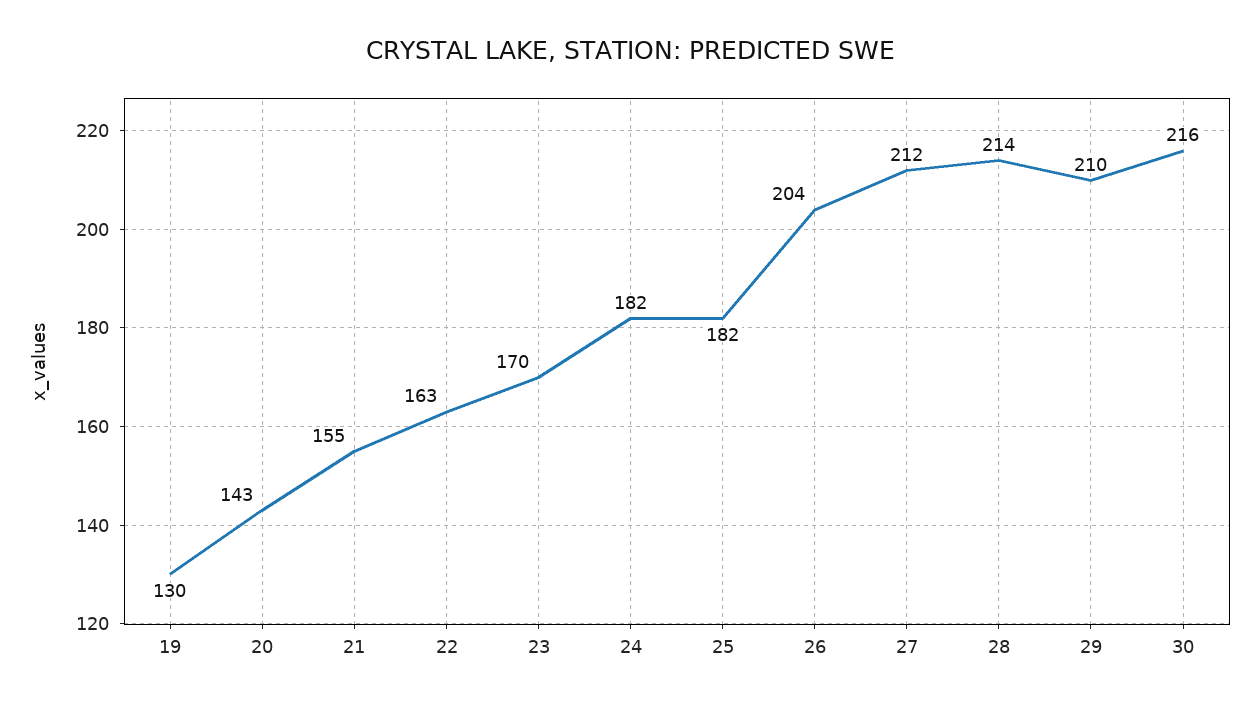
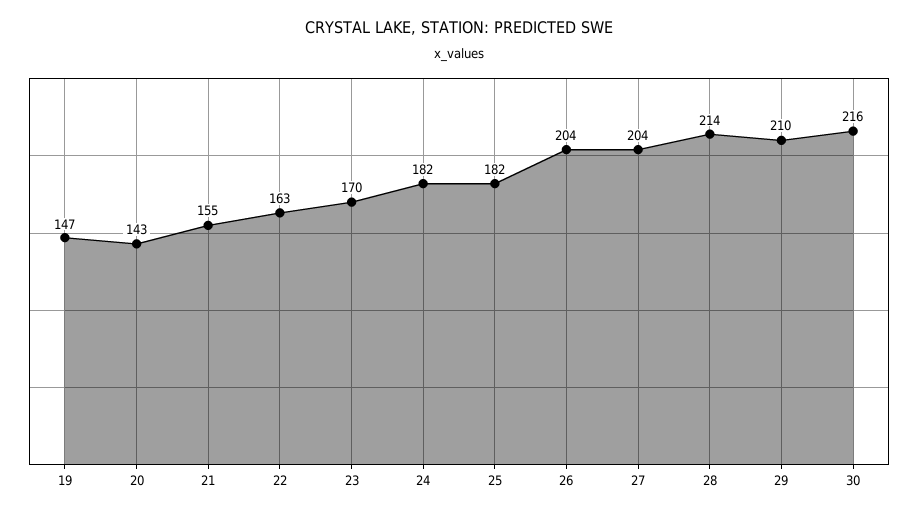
19: 130 -> 147
27: 212 -> 204

